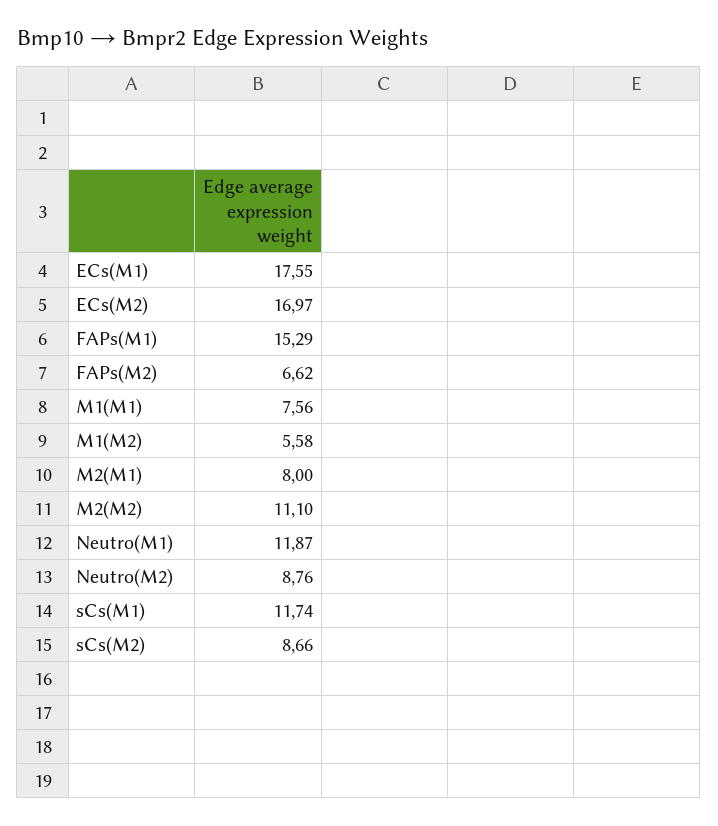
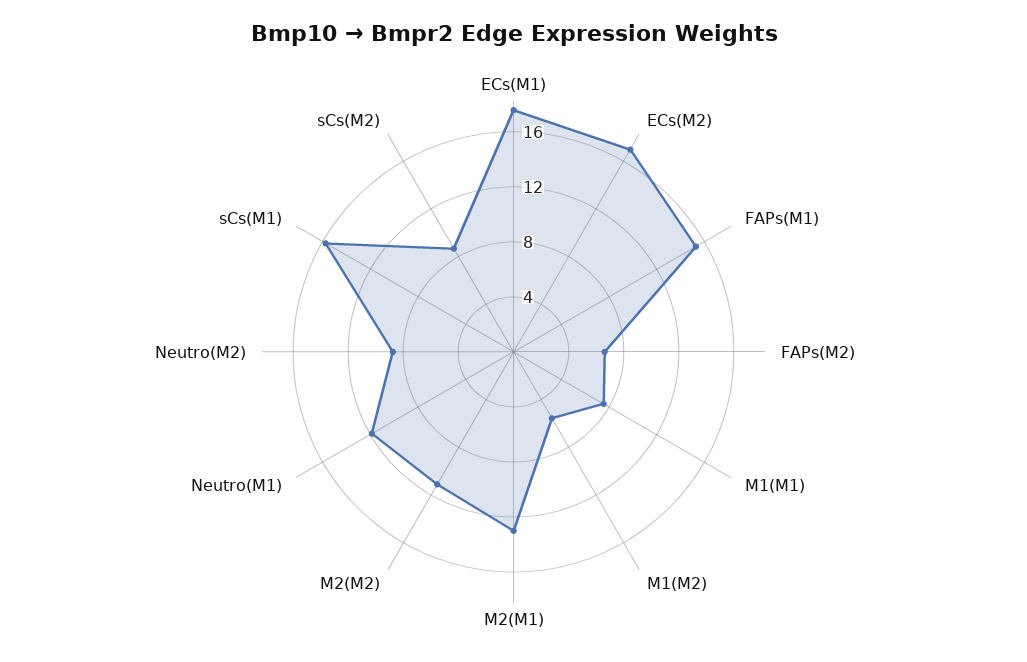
M2(M1): 8 -> 13
sCs(M1): 11.74 -> 16

